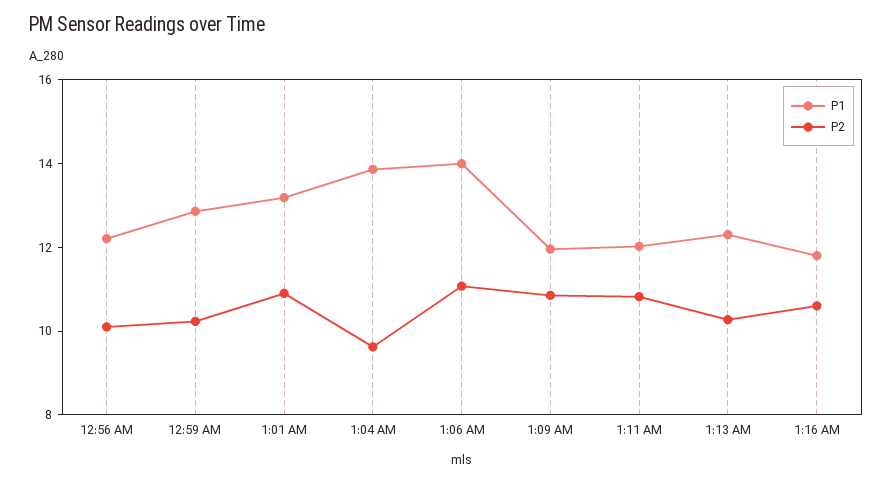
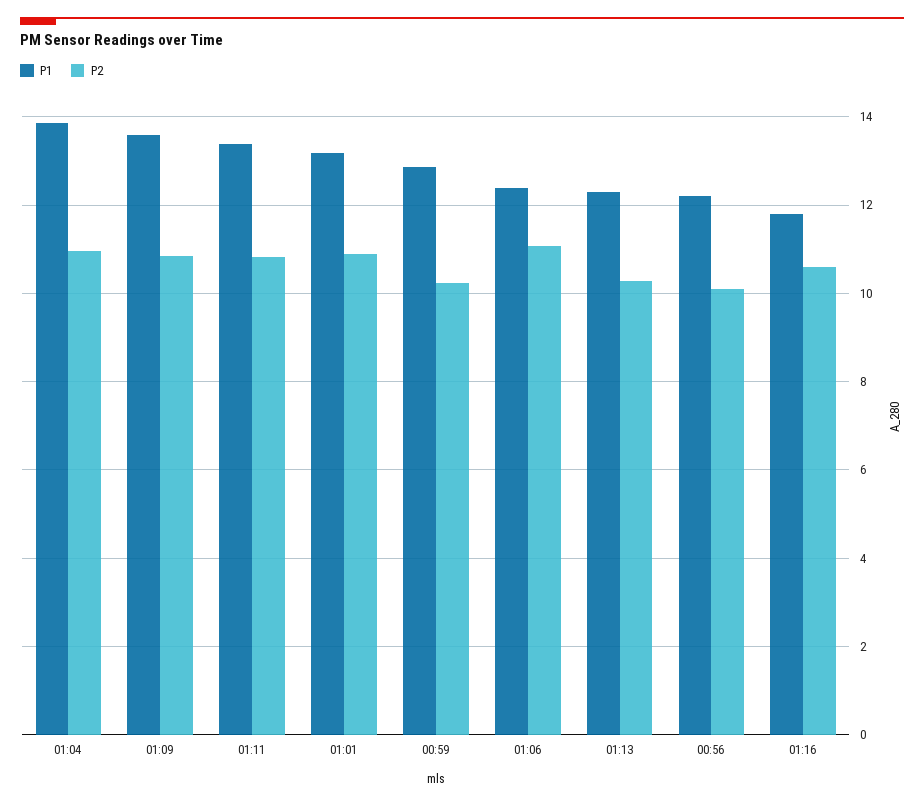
P2, 1:04 AM: 9.5 -> 11
P1, 1:06 AM: 14 -> 12.4
P1, 1:09 AM: 12 -> 13.6
P1, 1:11 AM: 12 -> 13.4

